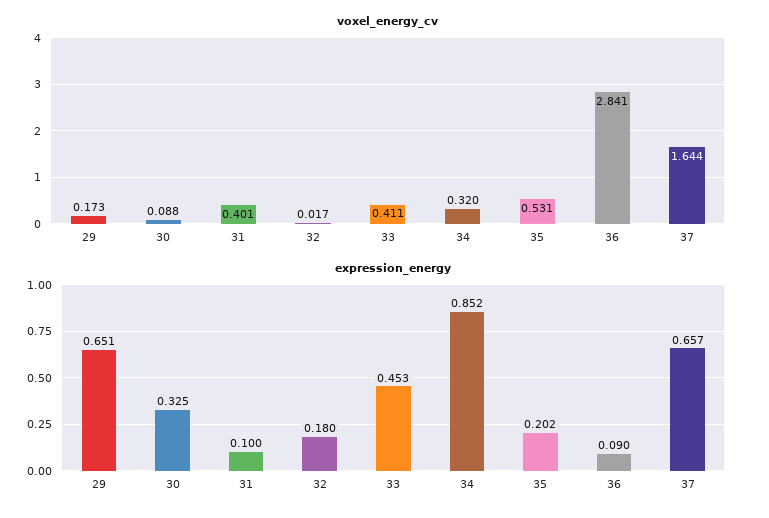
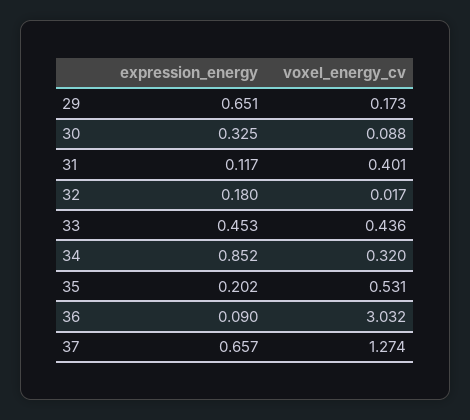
voxel_energy_cv, 33: 0.411 -> 0.436
voxel_energy_cv, 36: 2.841 -> 3.032
voxel_energy_cv, 37: 1.644 -> 1.274
expression_energy, 31: 0.1 -> 0.117

